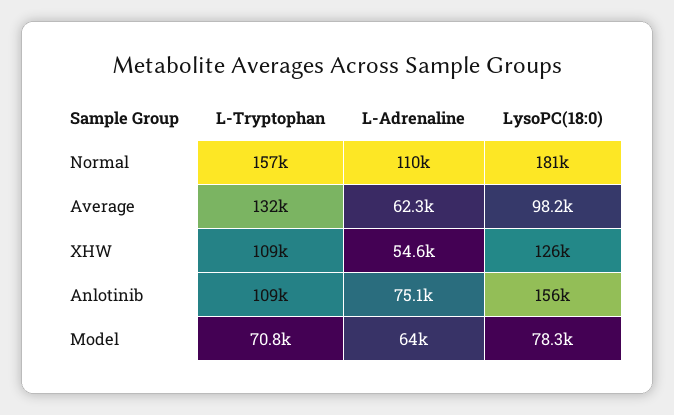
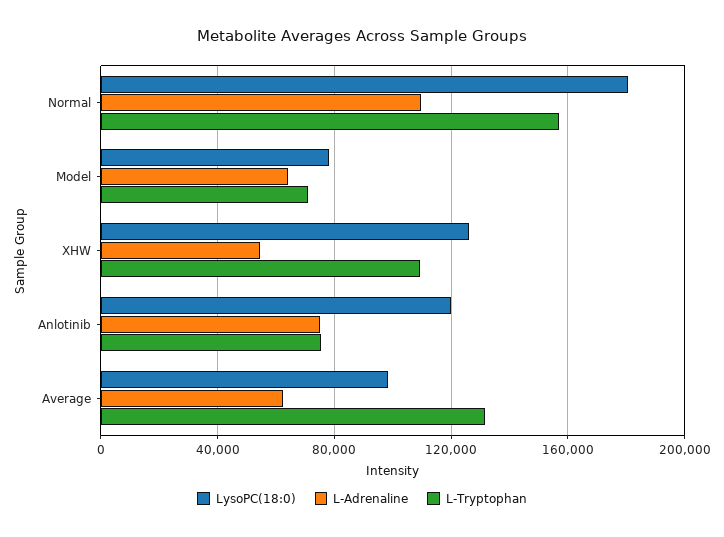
L-Tryptophan, Anlotinib: 109000 -> 75000
LysoPC(18:0), Anlotinib: 156000 -> 120000

